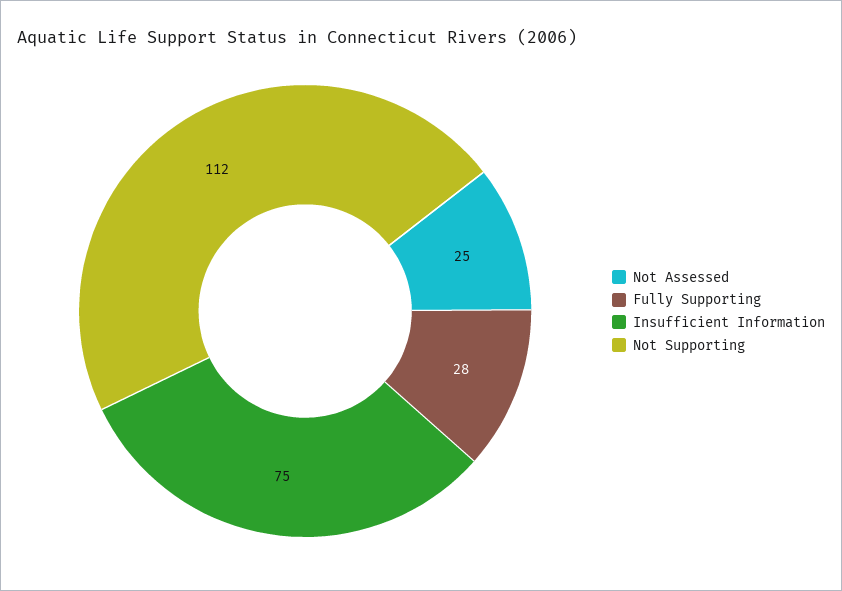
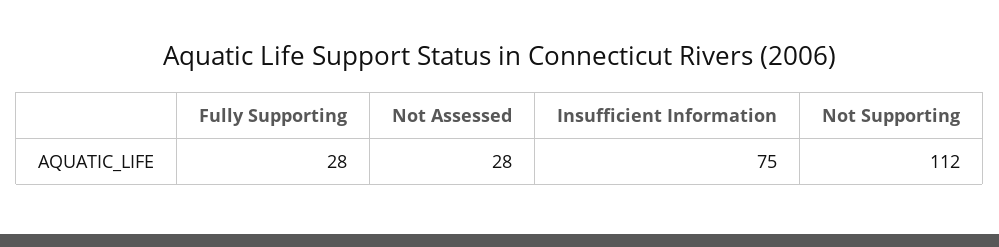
Not Assessed: 25 -> 28

